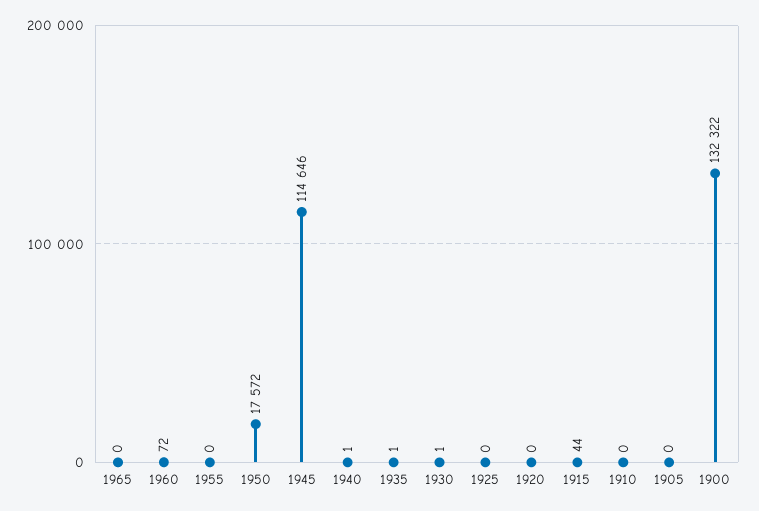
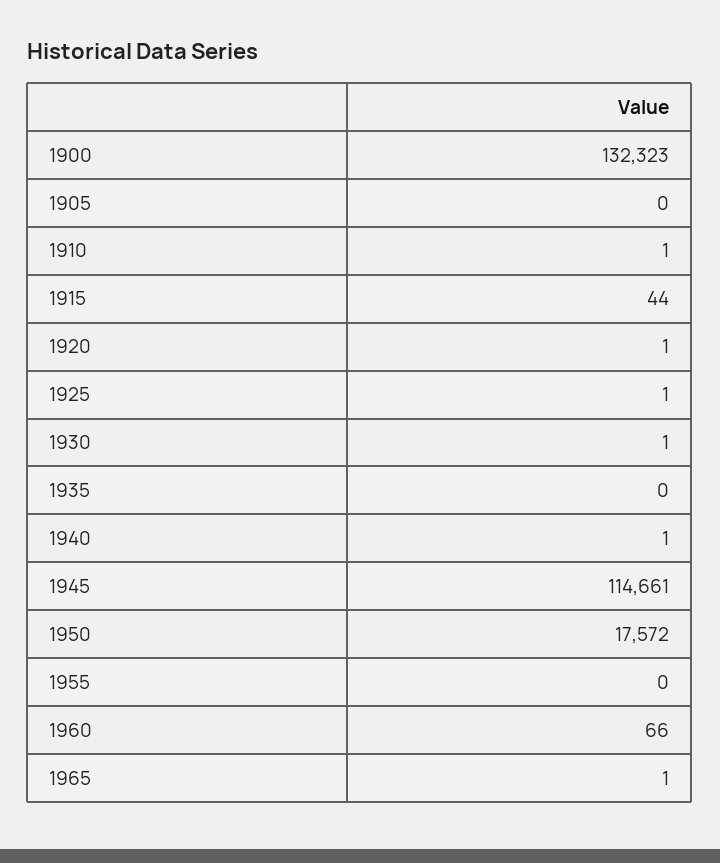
1965: 0 -> 1
1960: 72 -> 66
1945: 114646 -> 114661
1935: 1 -> 0
1925: 0 -> 1
1920: 0 -> 1
1910: 0 -> 1
1900: 132322 -> 132323

